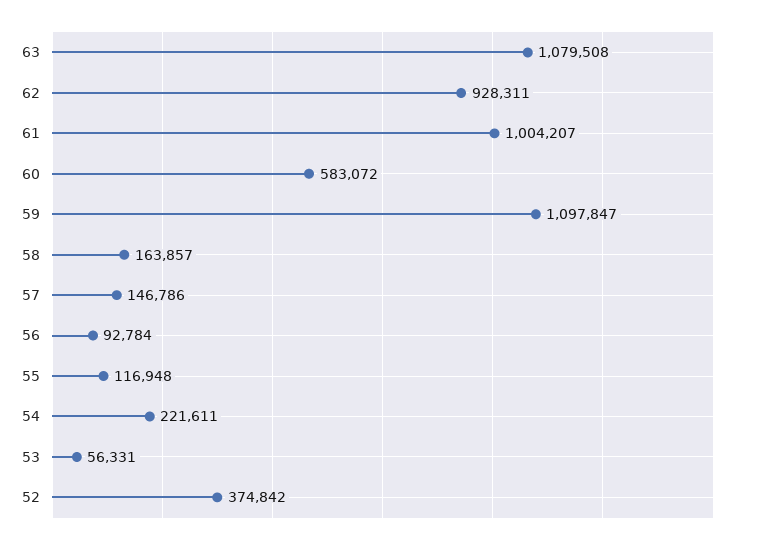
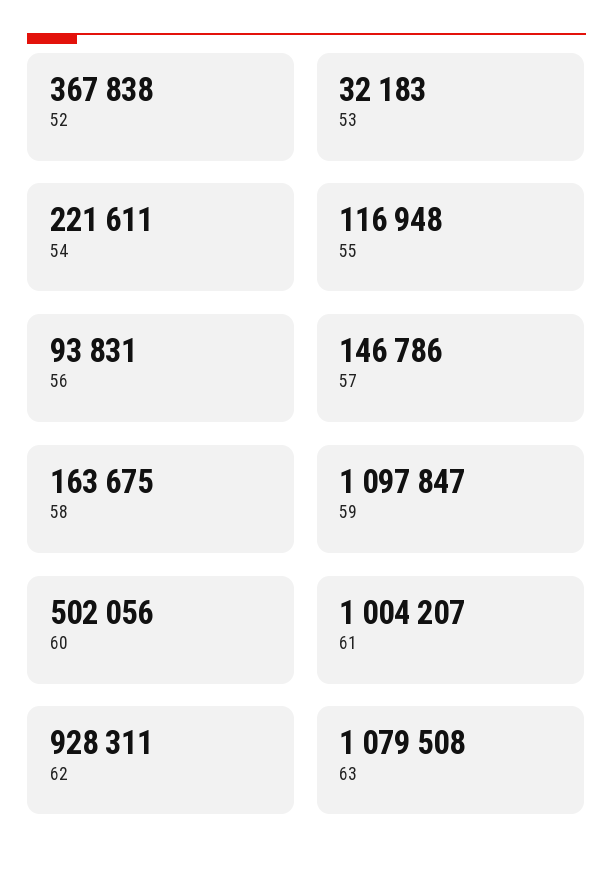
60: 583072 -> 502056
58: 163857 -> 163675
56: 92784 -> 93831
53: 56331 -> 32183
52: 374842 -> 367838

